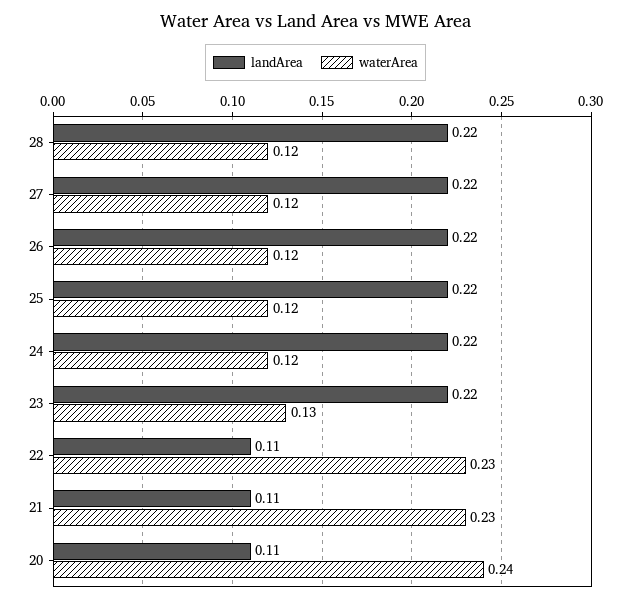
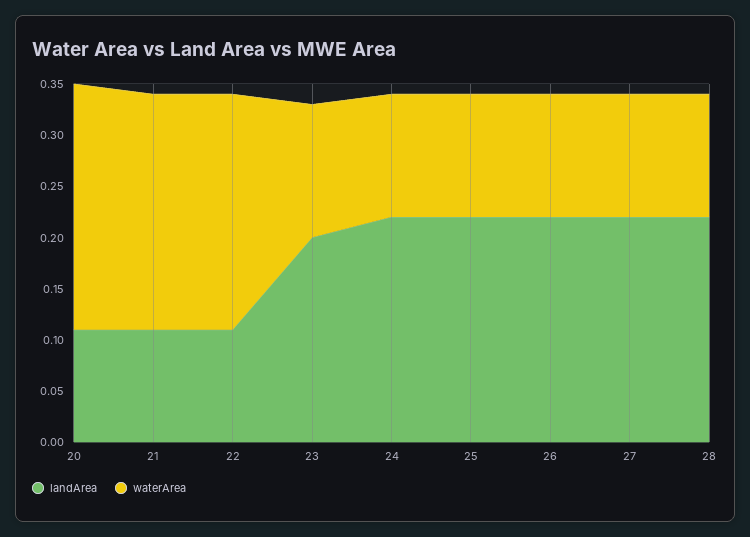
landArea, 23: 0.22 -> 0.2

